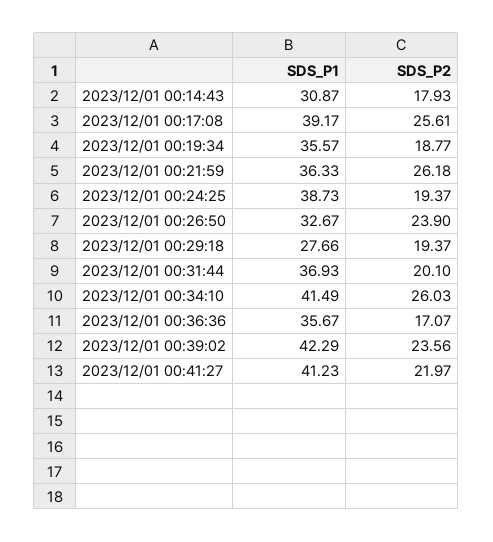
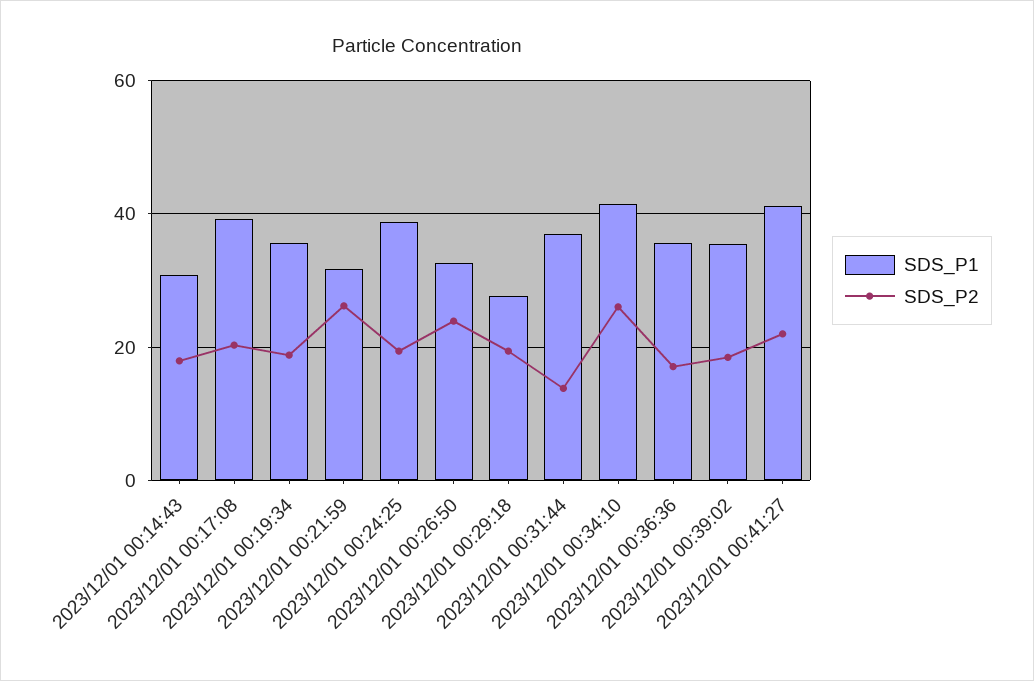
SDS_P2, 2023/12/01 00:17:08: 25.61 -> 20
SDS_P1, 2023/12/01 00:21:59: 36.33 -> 32
SDS_P2, 2023/12/01 00:31:44: 20.1 -> 14
SDS_P1, 2023/12/01 00:39:02: 42.29 -> 36
SDS_P2, 2023/12/01 00:39:02: 23.56 -> 18

